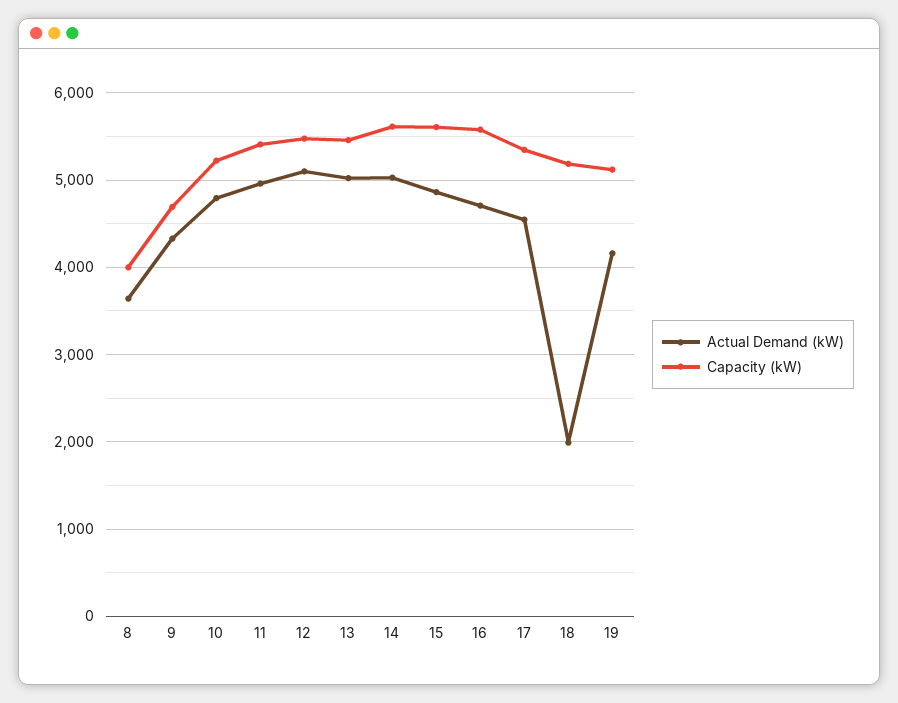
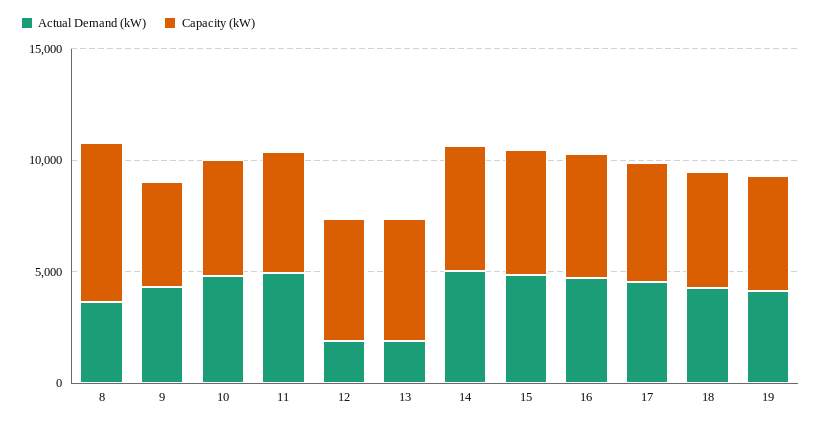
Capacity (kW), 8: 4000 -> 7000
Actual Demand (kW), 12: 5100 -> 2000
Actual Demand (kW), 13: 5000 -> 2000
Actual Demand (kW), 18: 2000 -> 4000

